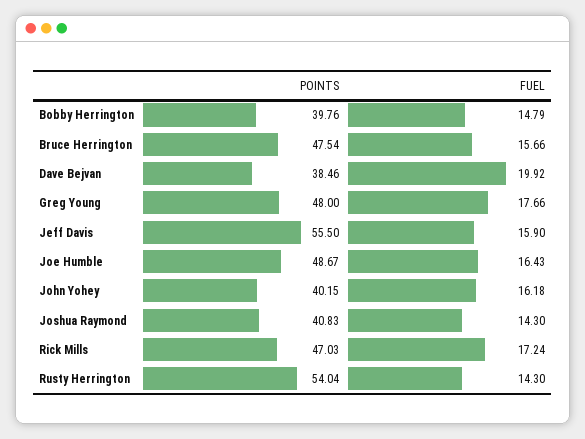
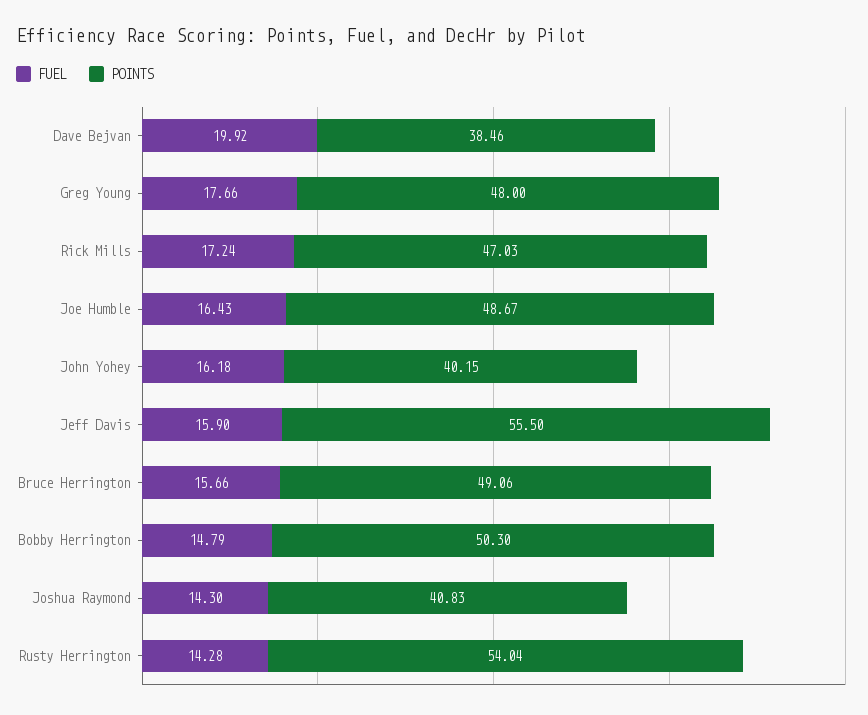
POINTS, Bobby Herrington: 39.76 -> 50.3
POINTS, Bruce Herrington: 47.54 -> 49.06
FUEL, Rusty Herrington: 14.3 -> 14.28

